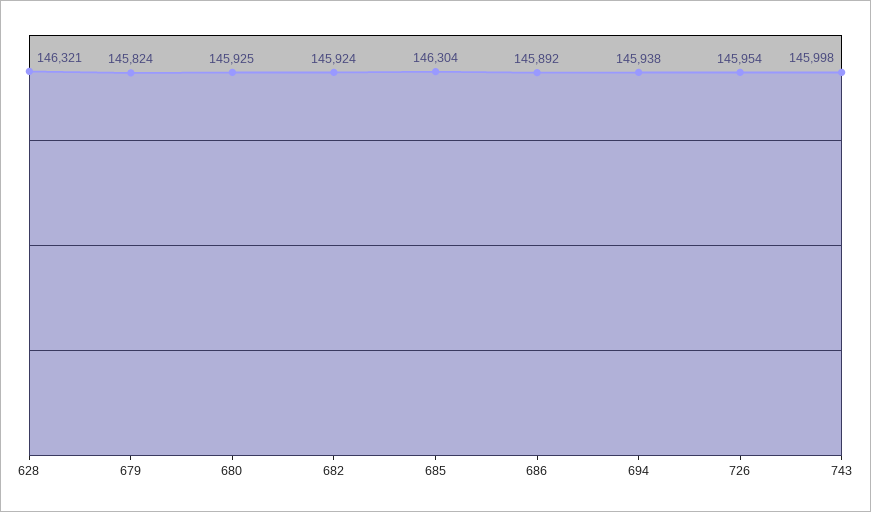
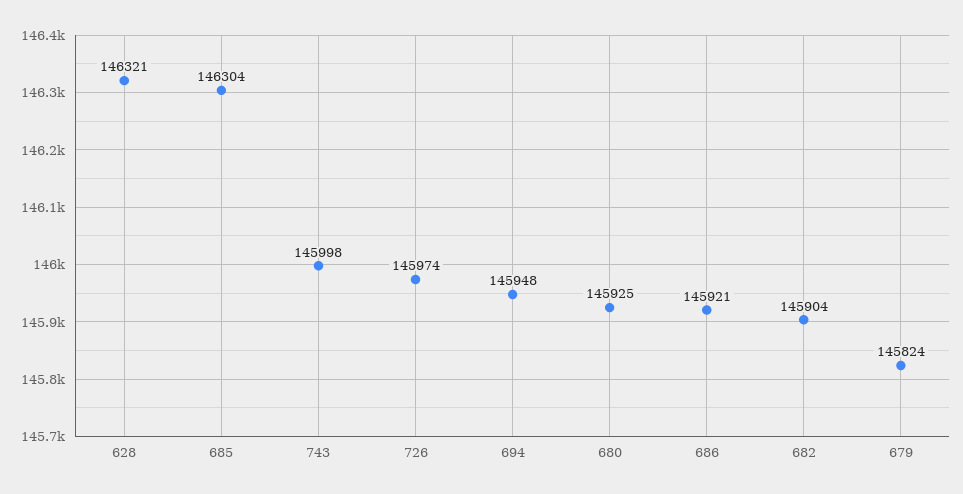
682: 145924 -> 145904
686: 145892 -> 145921
694: 145938 -> 145948
726: 145954 -> 145974

